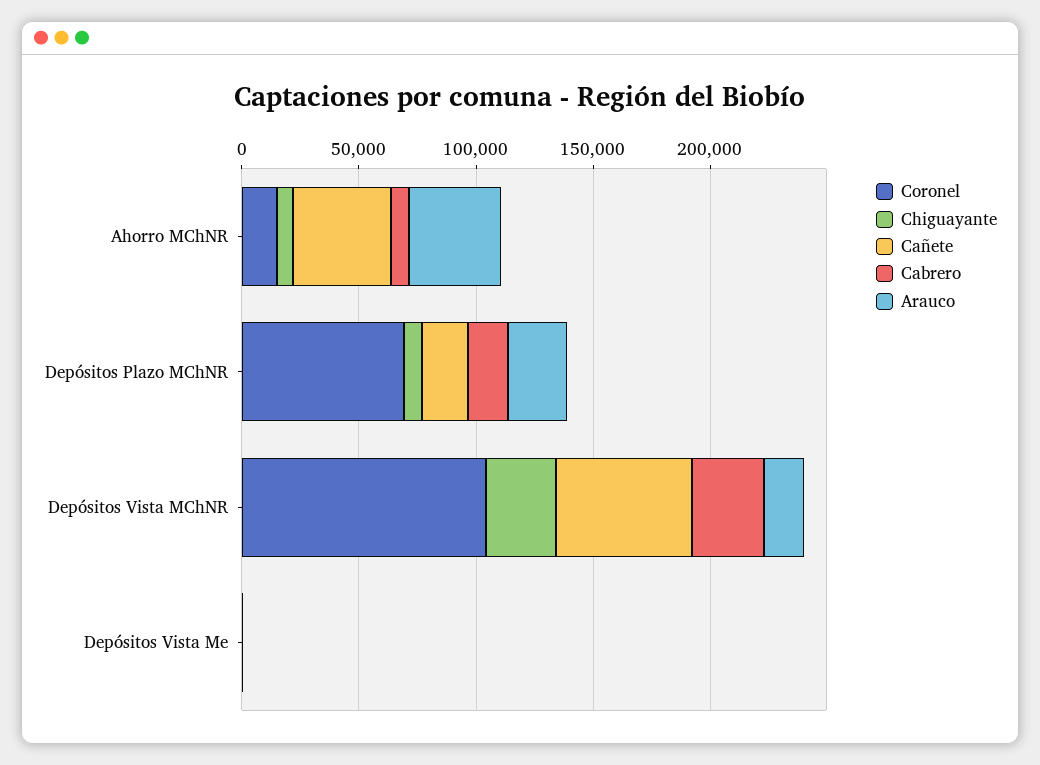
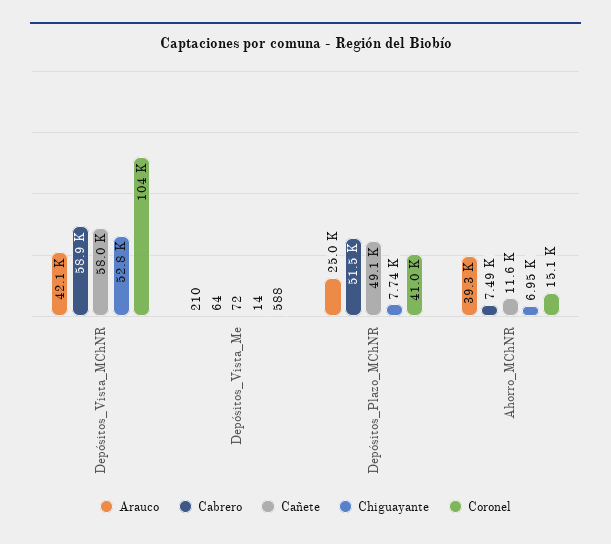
Cañete, Ahorro MChNR: 40000 -> 11600
Coronel, Depósitos Plazo MChNR: 70000 -> 41000
Cañete, Depósitos Plazo MChNR: 20000 -> 49100
Cabrero, Depósitos Plazo MChNR: 20000 -> 51500
Chiguayante, Depósitos Vista MChNR: 30000 -> 52800
Cabrero, Depósitos Vista MChNR: 30000 -> 58900
Arauco, Depósitos Vista MChNR: 20000 -> 42100

